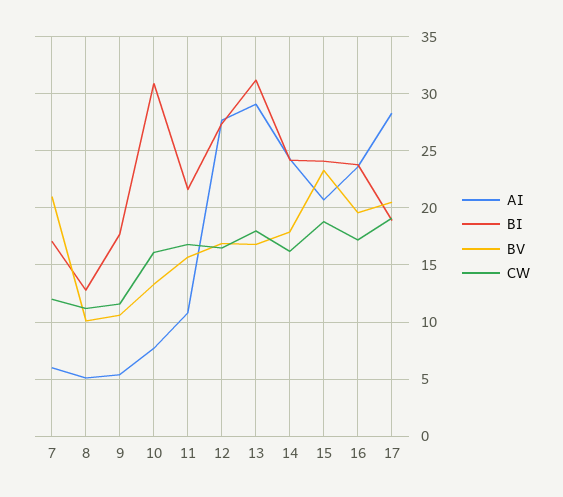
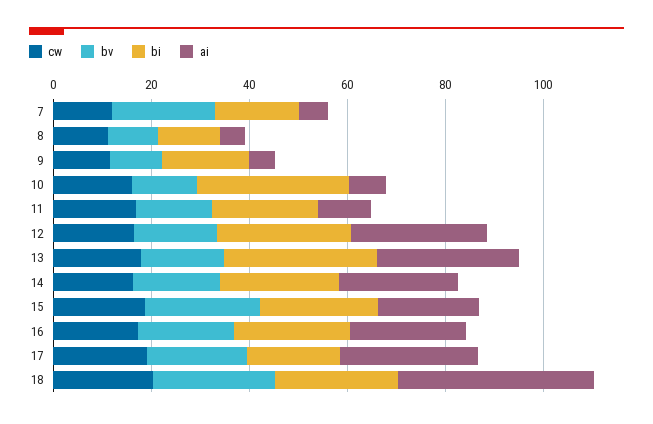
CW, 18: none -> 20
BV, 18: none -> 25
BI, 18: none -> 25
AI, 18: none -> 40

